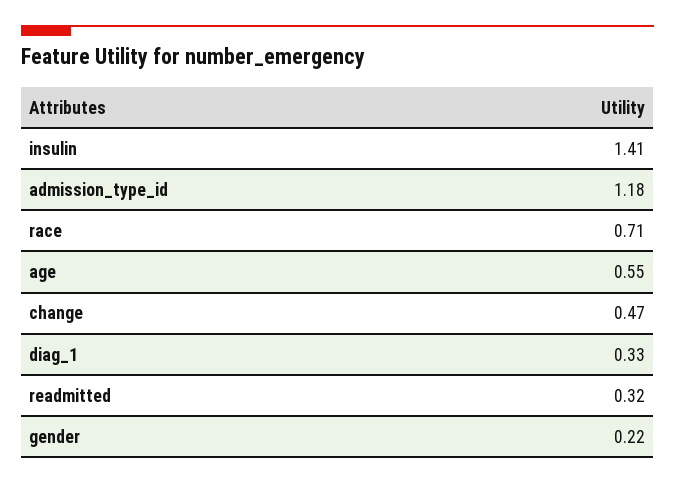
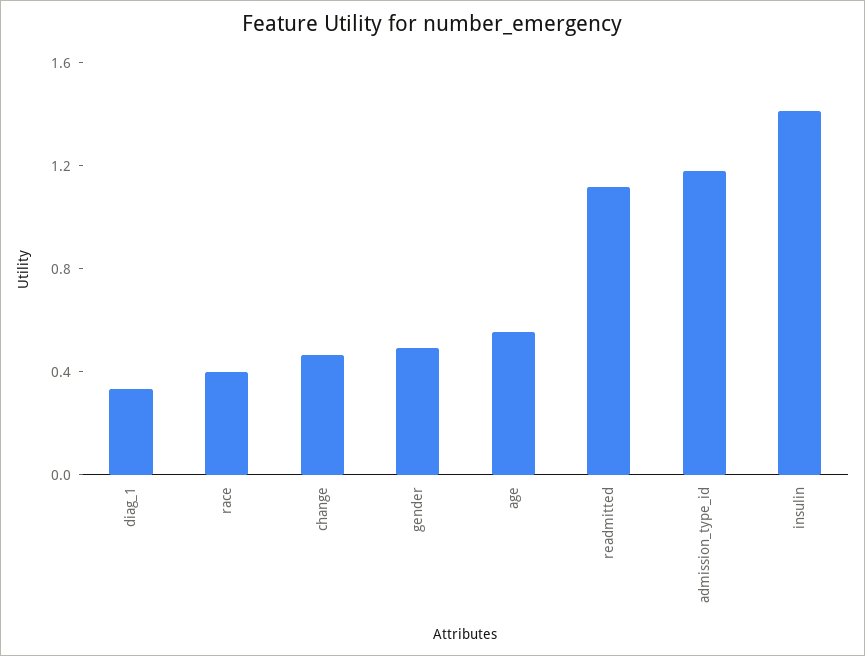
race: 0.71 -> 0.4
readmitted: 0.32 -> 1.1
gender: 0.22 -> 0.5

